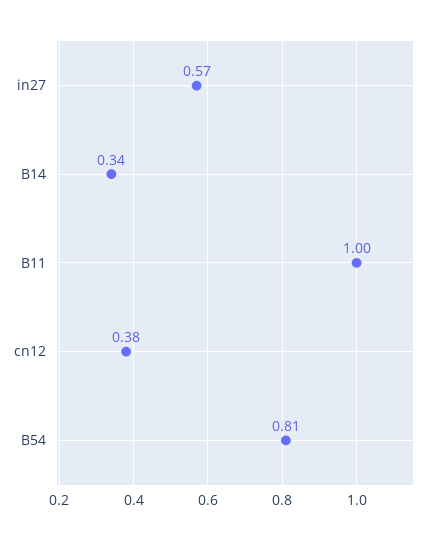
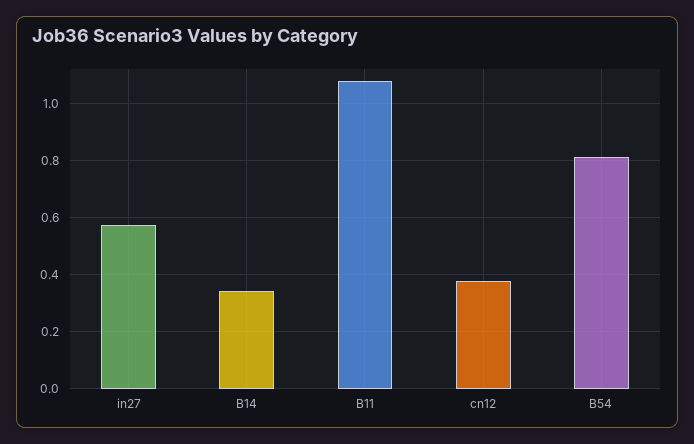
B11: 1 -> 1.075

